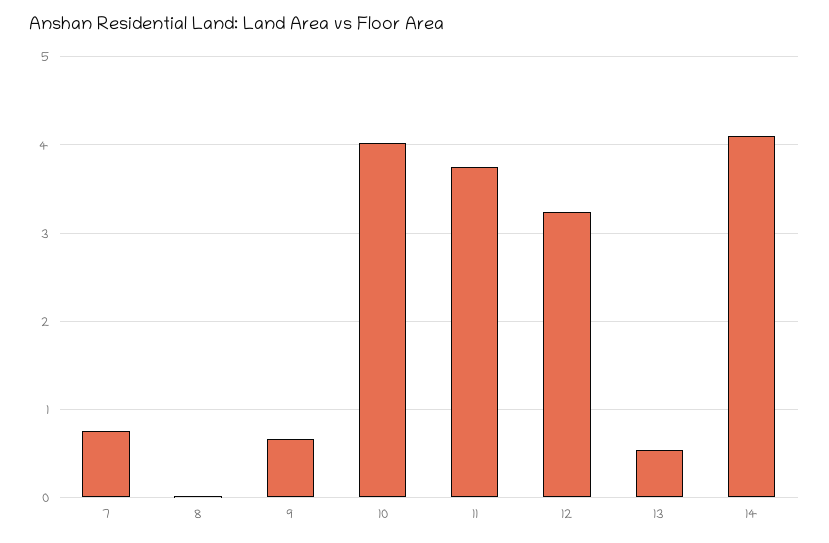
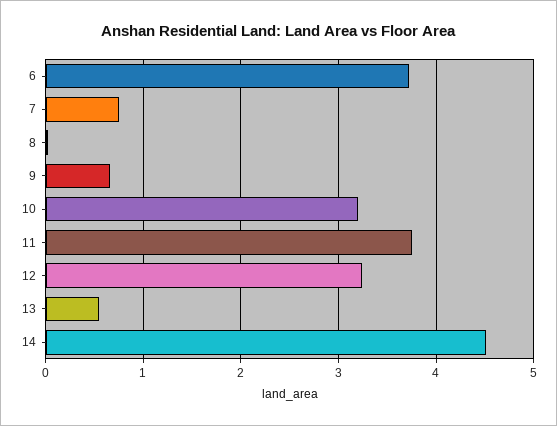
10: 4 -> 3.2
14: 4.1 -> 4.5
6: none -> 3.7

